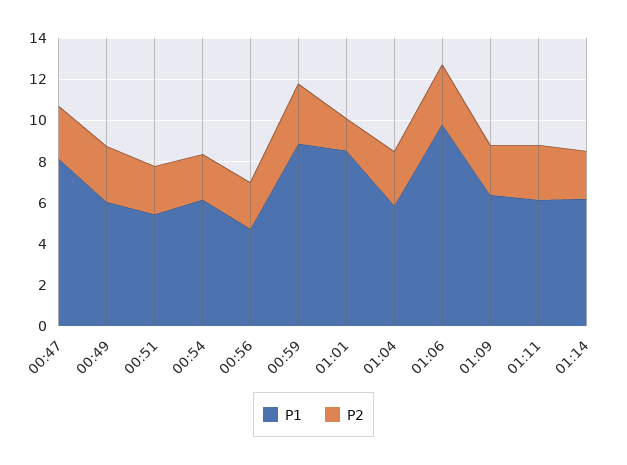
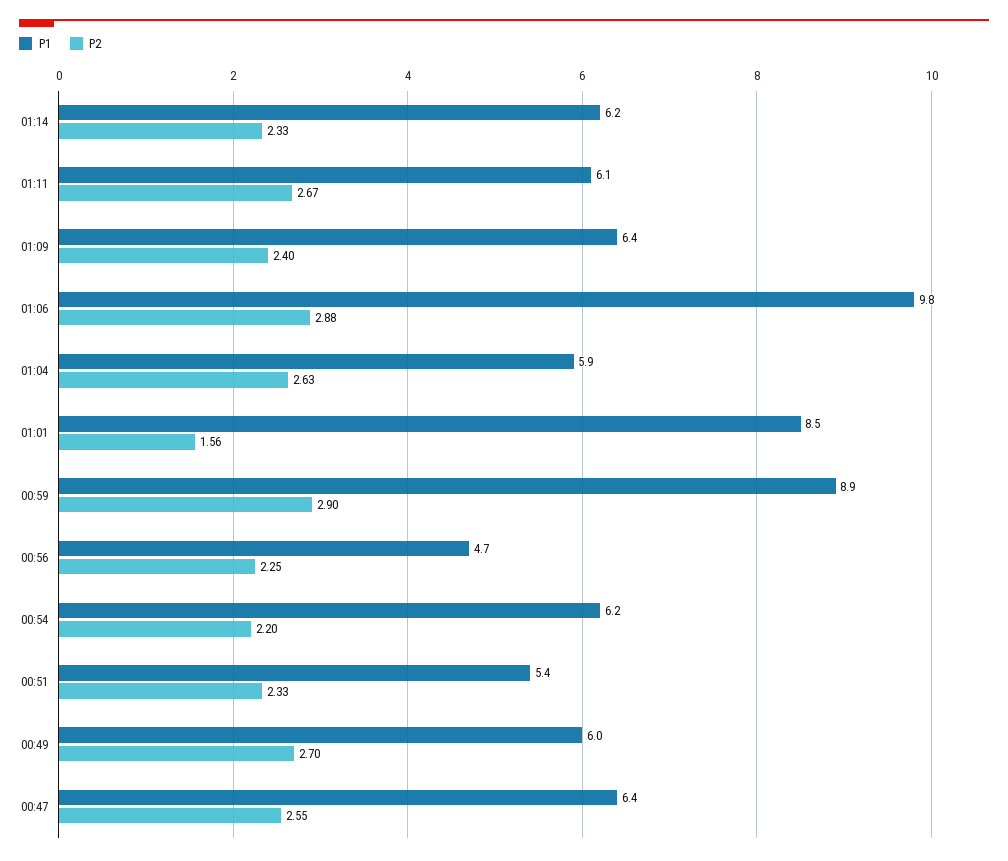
P1, 00:47: 8 -> 6.4

